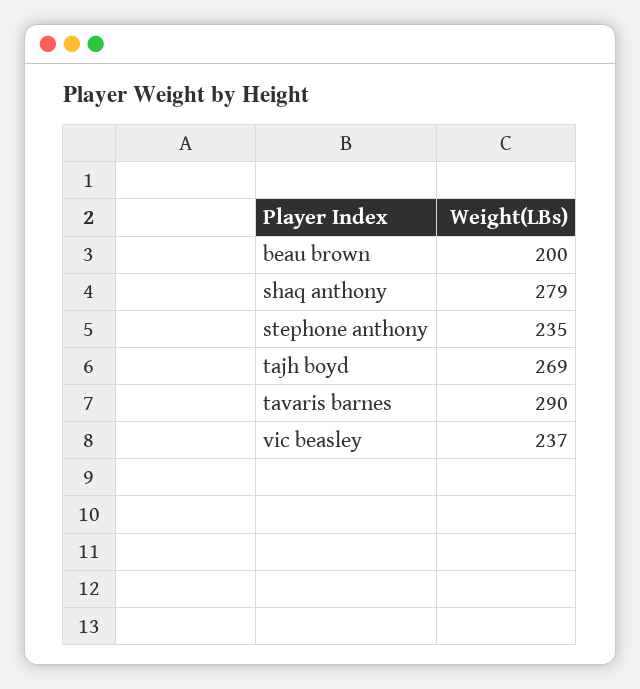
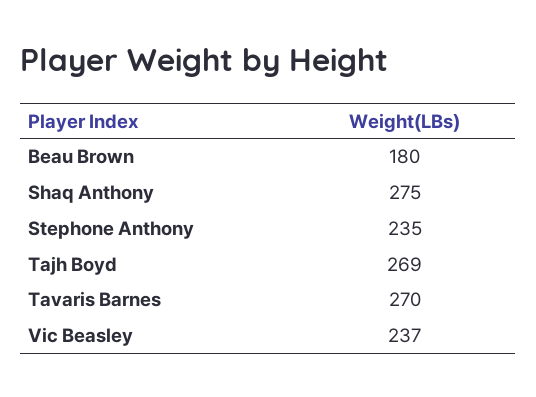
beau brown: 200 -> 180
shaq anthony: 279 -> 275
tavaris barnes: 290 -> 270

